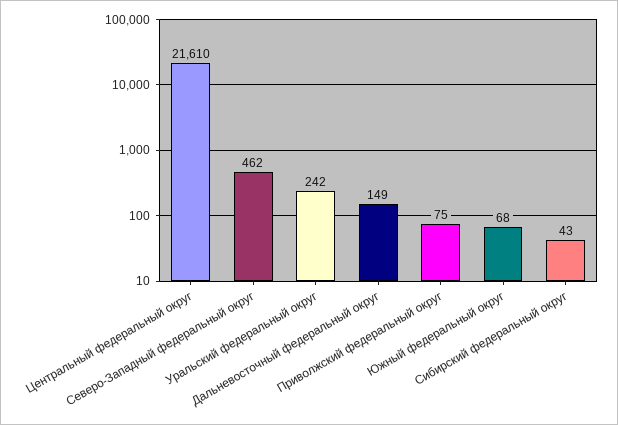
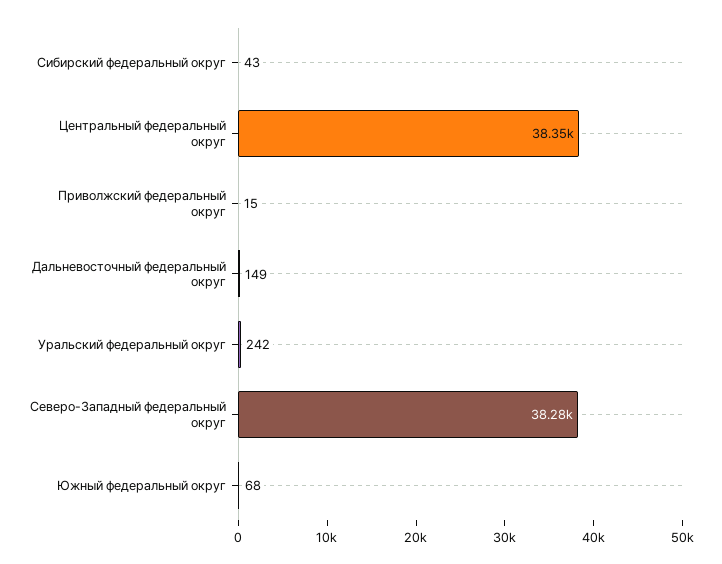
Центральный федеральный округ: 21610 -> 38350
Северо-Западный федеральный округ: 462 -> 38280
Приволжский федеральный округ: 75 -> 15

